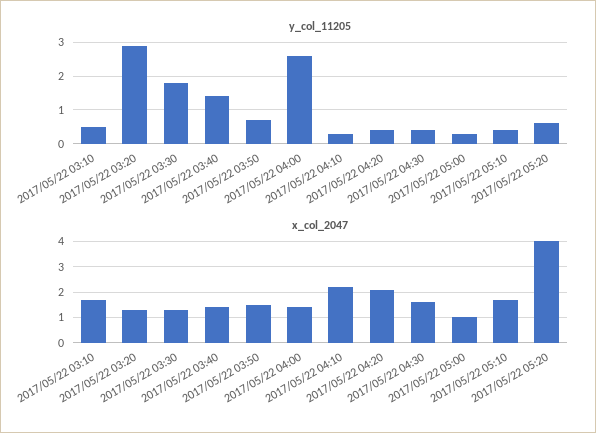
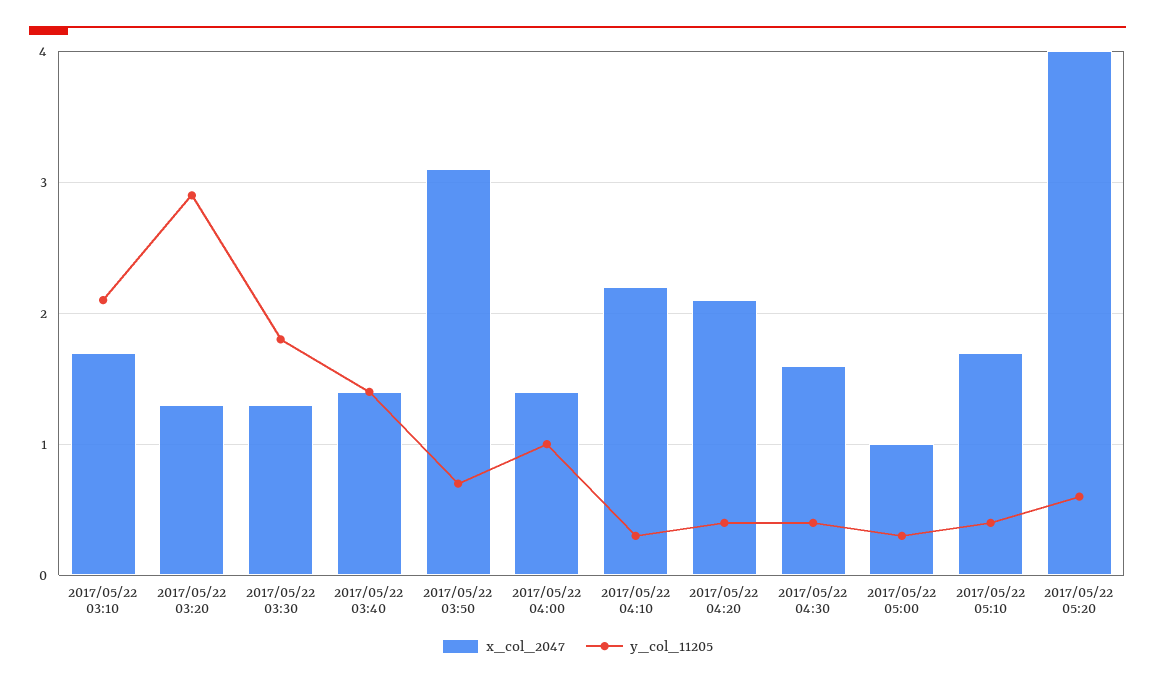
y_col_11205, 2017/05/22 03:10: 0.5 -> 2.1
y_col_11205, 2017/05/22 04:00: 2.5 -> 1
x_col_2047, 2017/05/22 03:50: 1.5 -> 3.1

